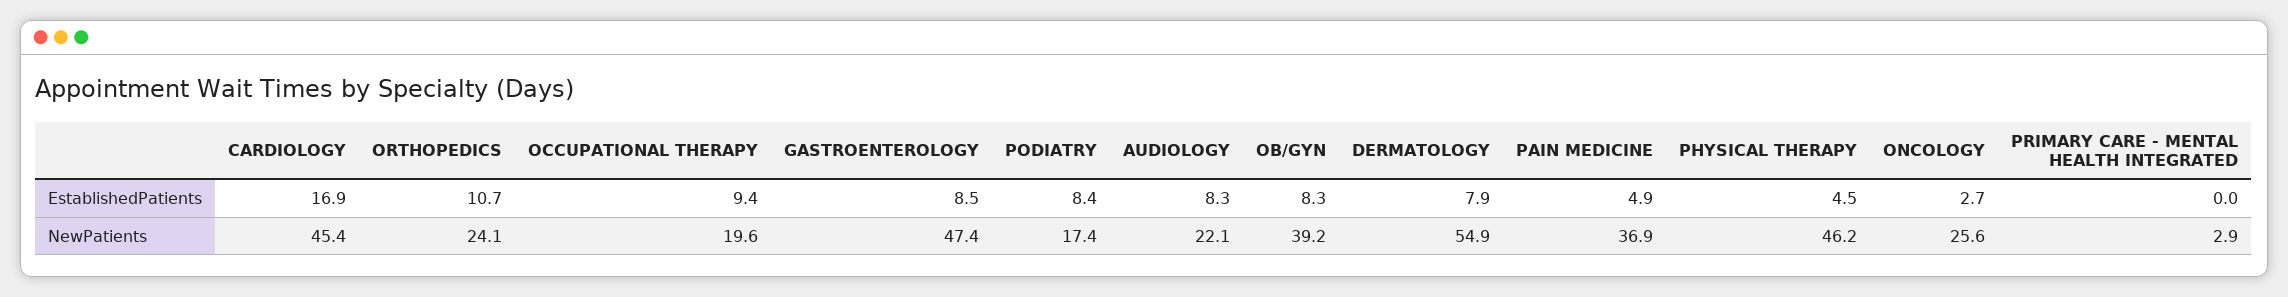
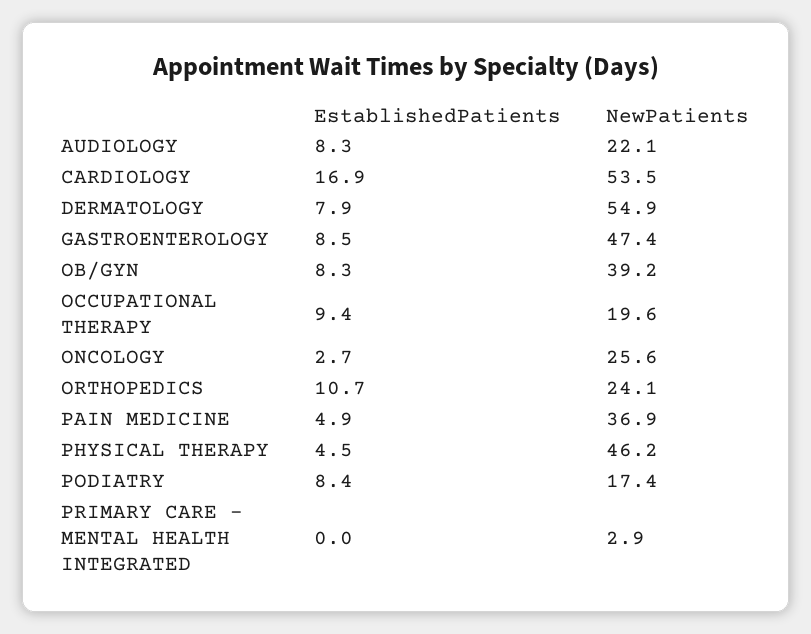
CARDIOLOGY, NewPatients: 45.4 -> 53.5

